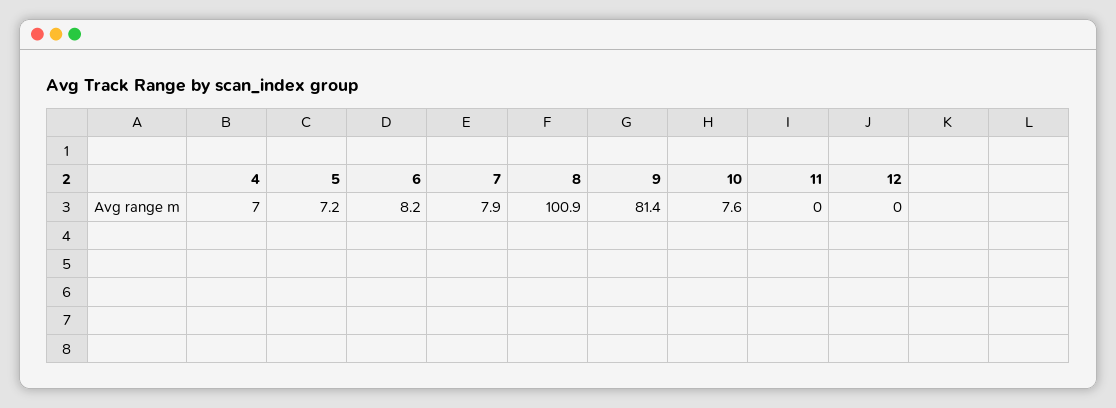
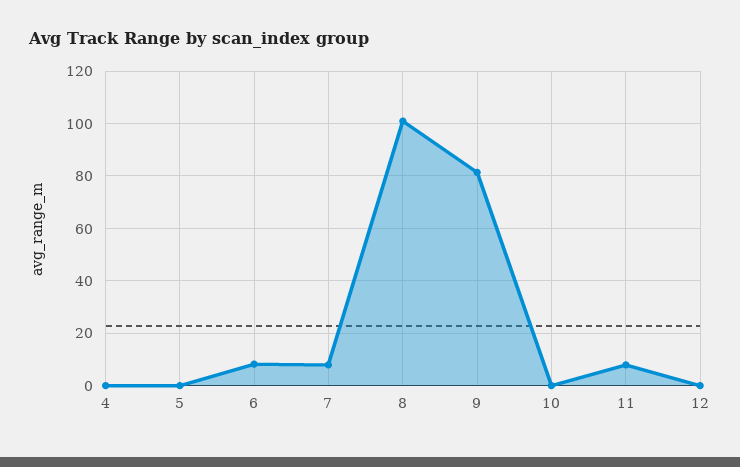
4: 7 -> 0
5: 7.2 -> 0
10: 7.6 -> 0
11: 0 -> 7.5

